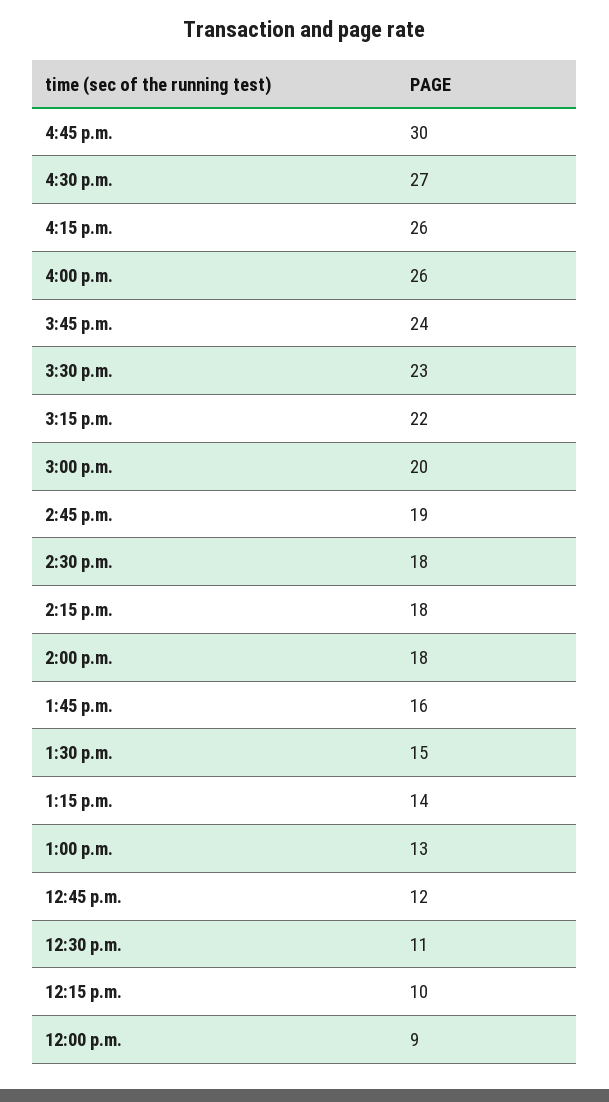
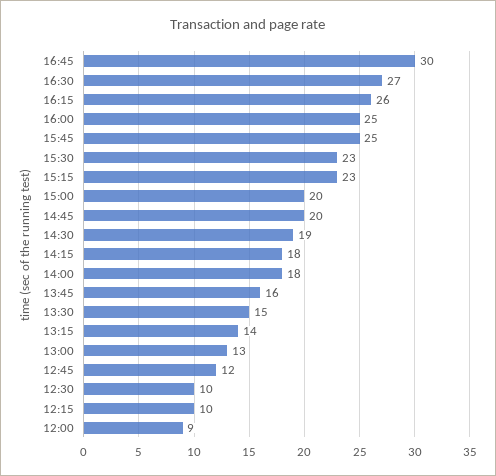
4:00 p.m.: 26 -> 25
3:45 p.m.: 24 -> 25
3:15 p.m.: 22 -> 23
2:45 p.m.: 19 -> 20
2:30 p.m.: 18 -> 19
12:30 p.m.: 11 -> 10

